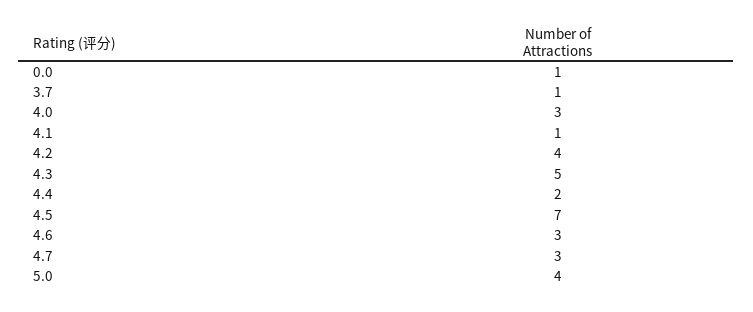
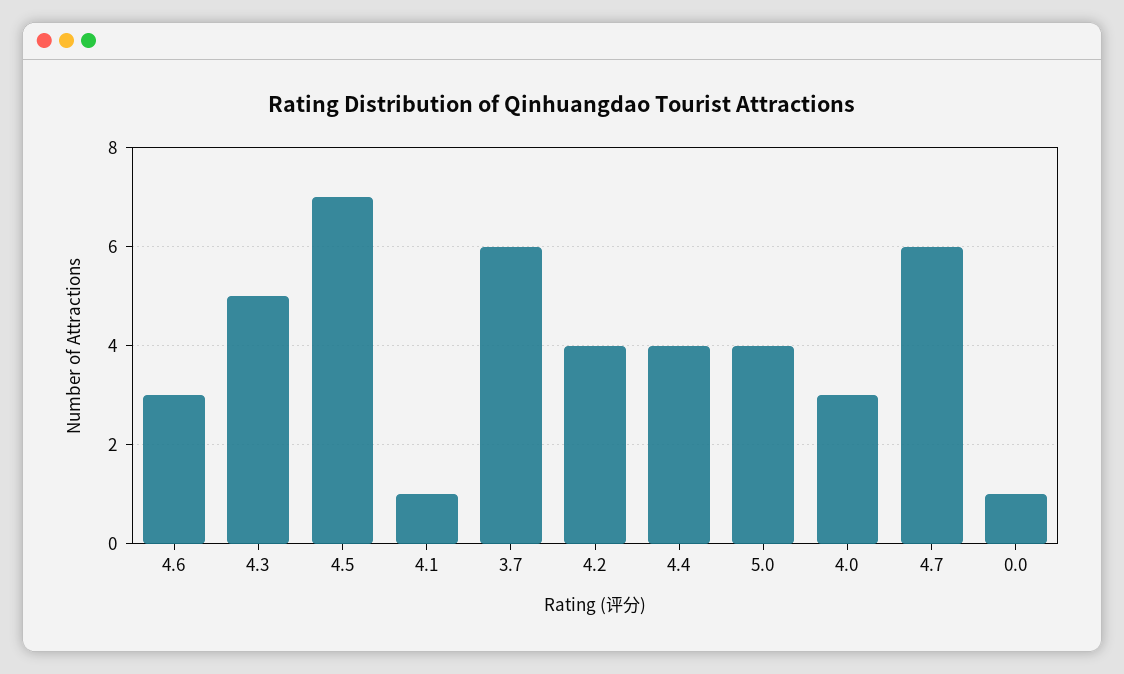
3.7: 1 -> 6
4.4: 2 -> 4
4.7: 3 -> 6

